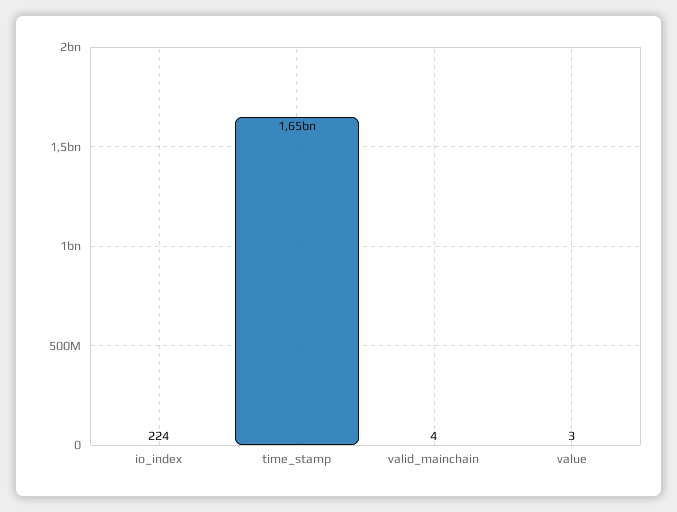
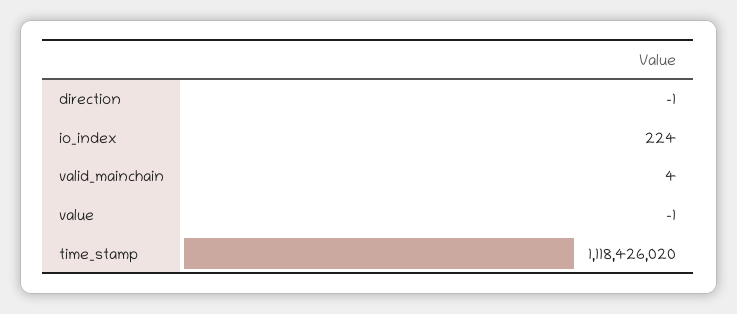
time_stamp: 1650000000 -> 1118426020
value: 3 -> -1
direction: none -> -1

